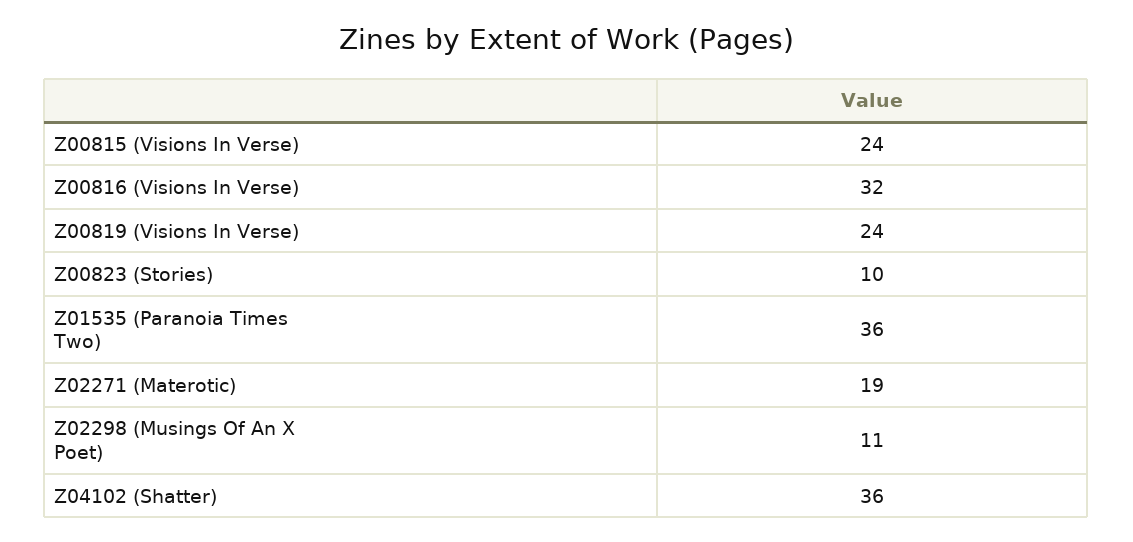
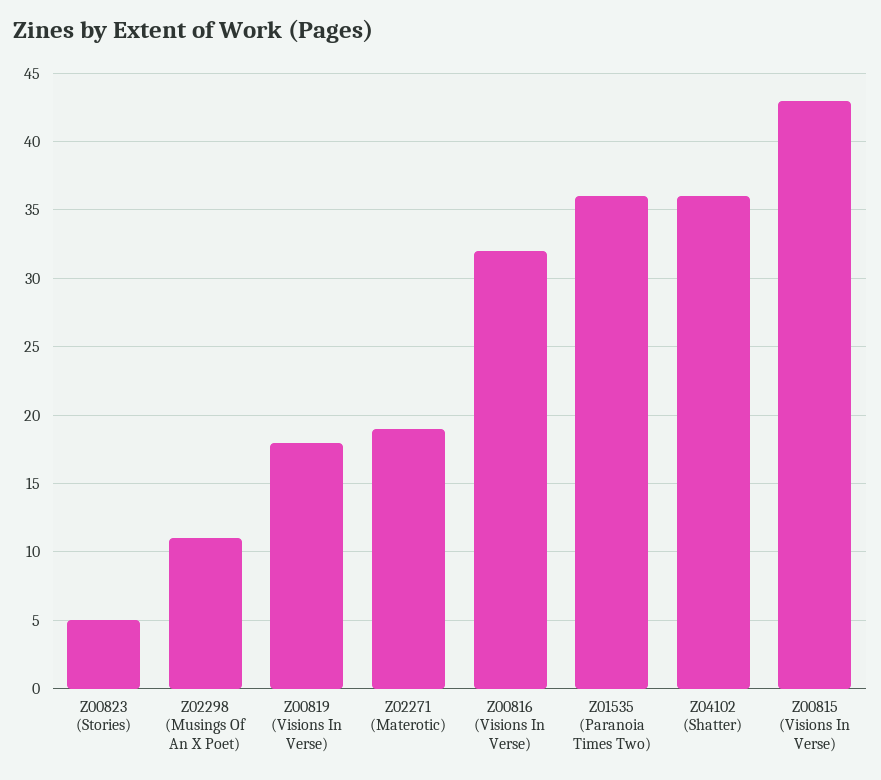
Z00815 (Visions In Verse): 24 -> 43
Z00819 (Visions In Verse): 24 -> 18
Z00823 (Stories): 10 -> 5

